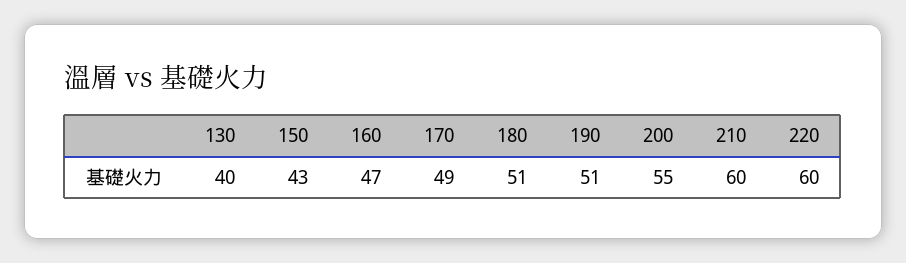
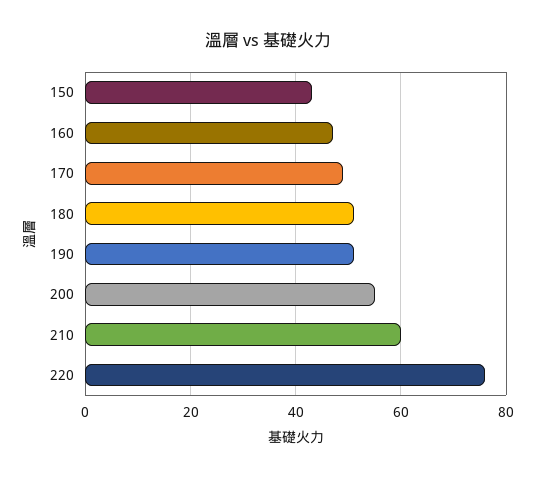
130: 40 -> none
220: 60 -> 75

